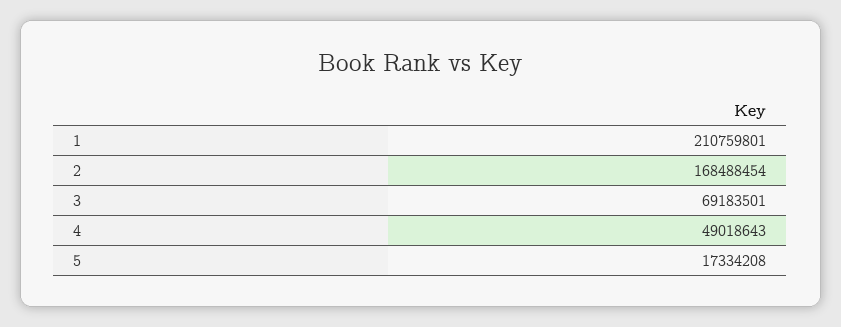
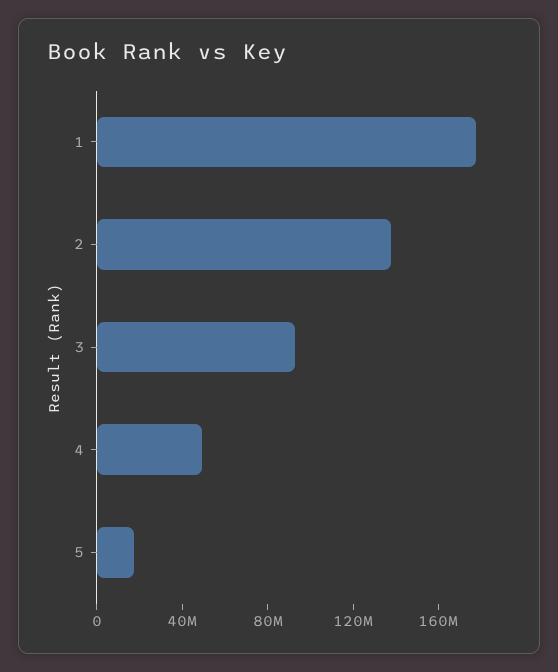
1: 210759801 -> 180000000
2: 168488454 -> 140000000
3: 69183501 -> 90000000

